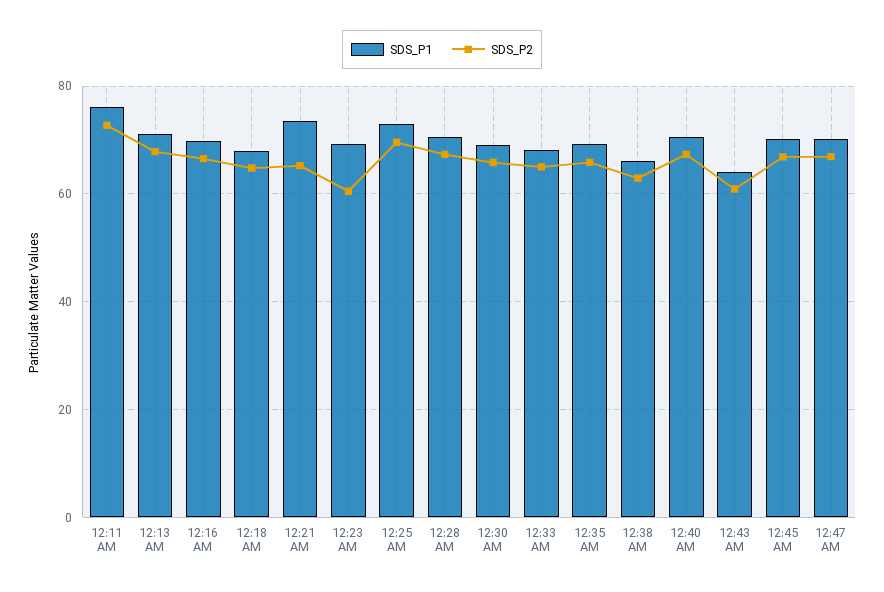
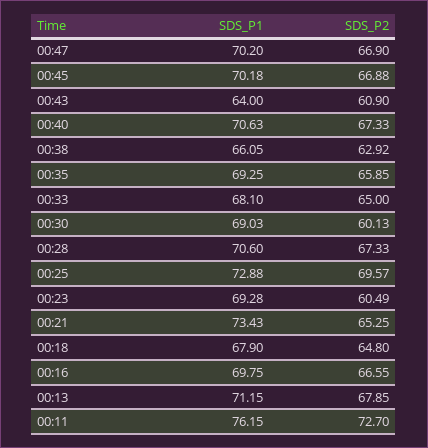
SDS_P2, 12:30 AM: 66 -> 60.13

